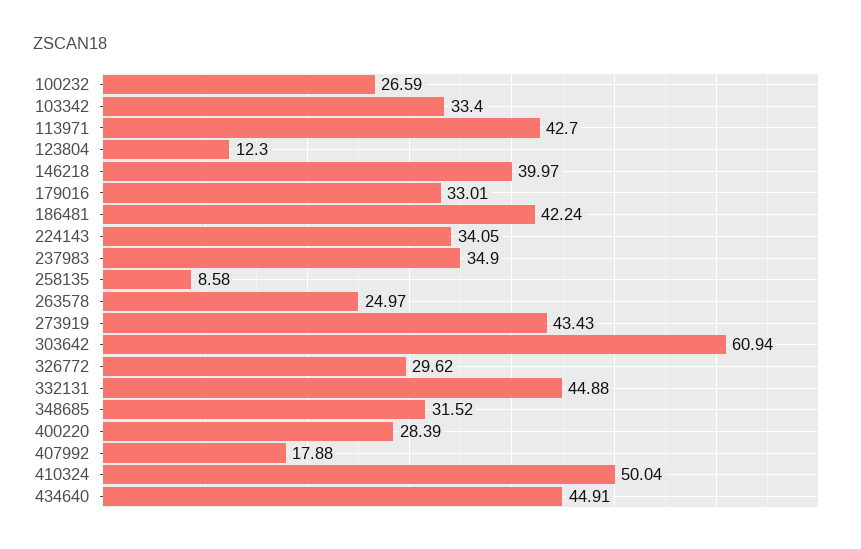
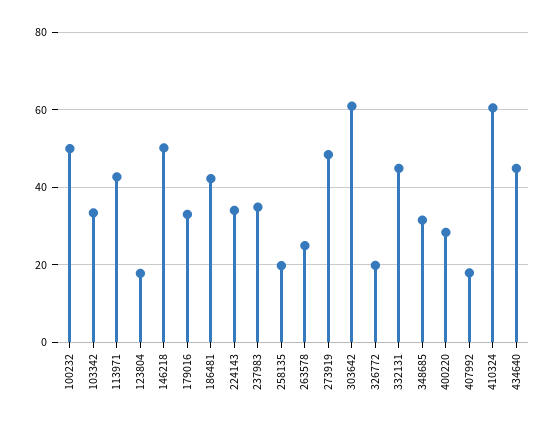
100232: 26.59 -> 50
123804: 12.3 -> 18
146218: 39.97 -> 50
258135: 8.58 -> 20
273919: 43.43 -> 48
326772: 29.62 -> 20
410324: 50.04 -> 60

